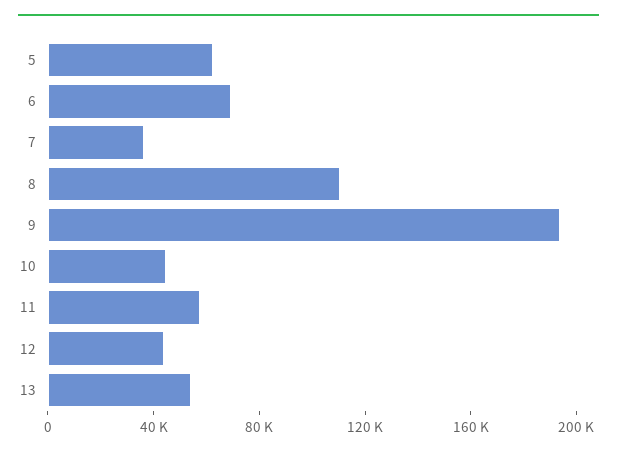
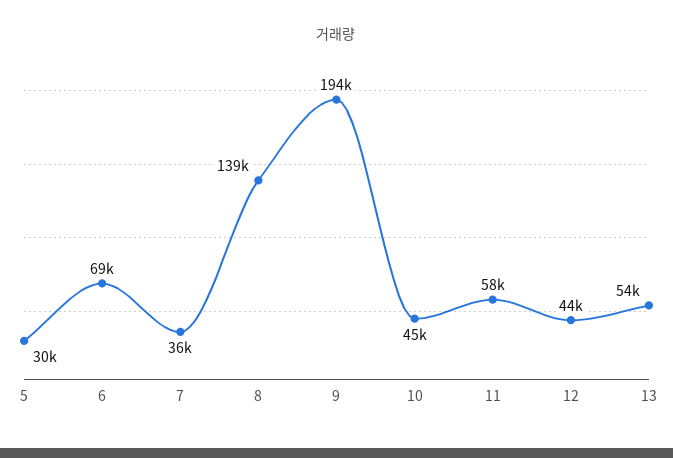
5: 60000 -> 30000
8: 110000 -> 139000

